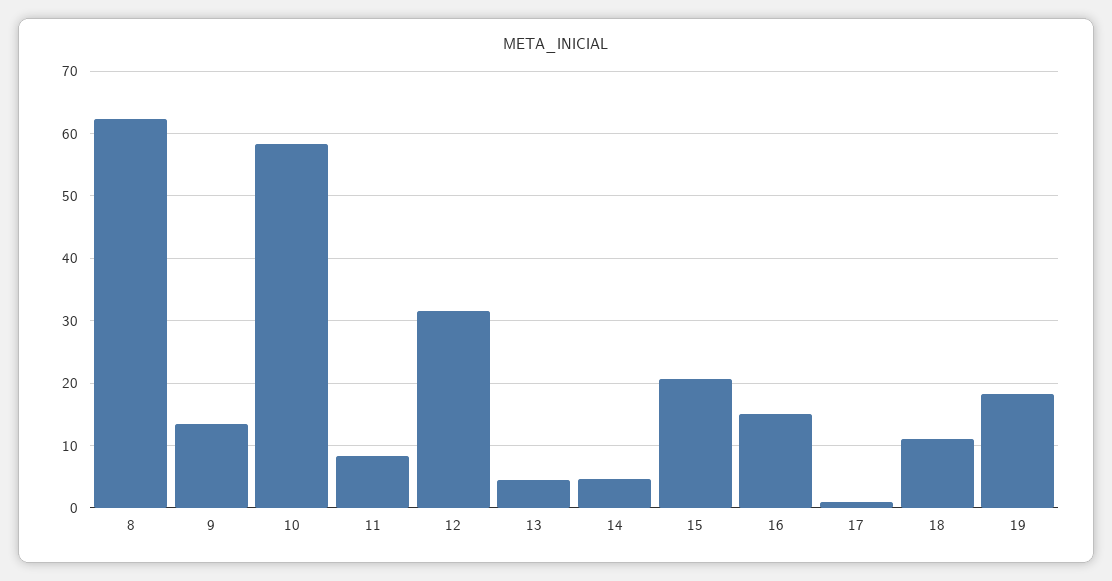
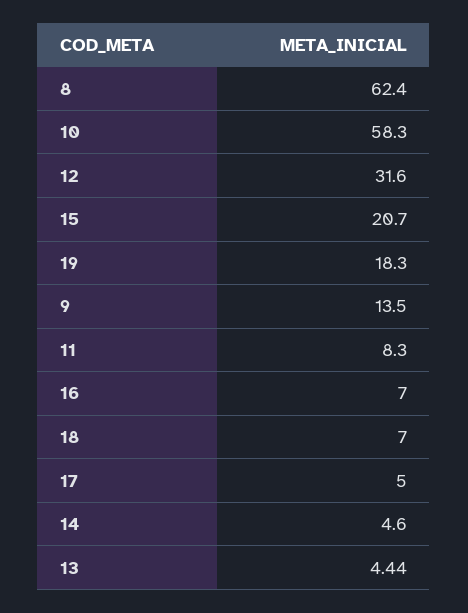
16: 15 -> 7
17: 1 -> 5
18: 11 -> 7

